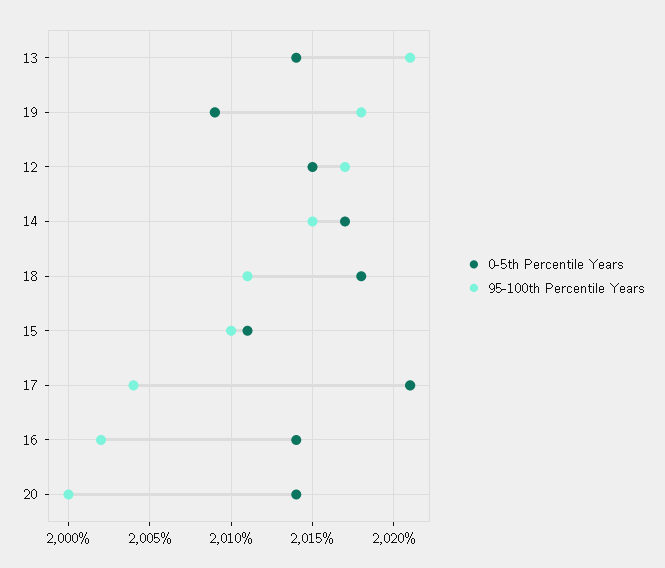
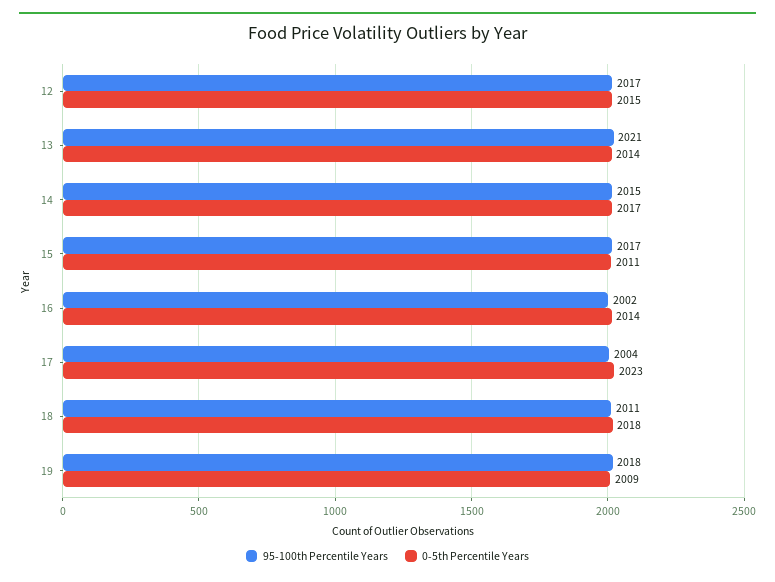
95-100th Percentile Years, 15: 2010 -> 2017
0-5th Percentile Years, 17: 2021 -> 2023
0-5th Percentile Years, 20: 2014 -> none
95-100th Percentile Years, 20: 2000 -> none

